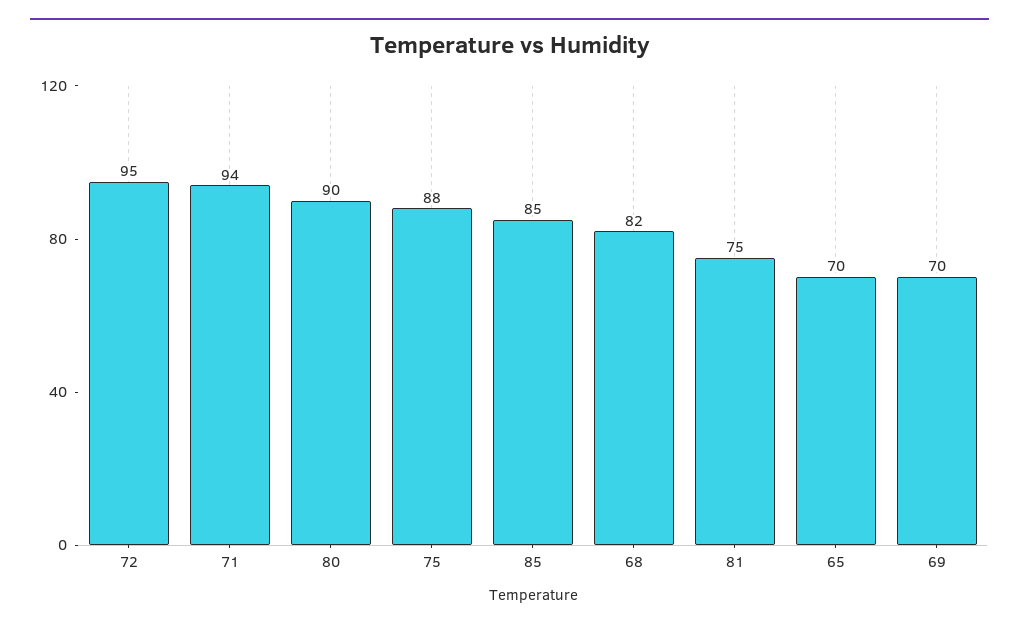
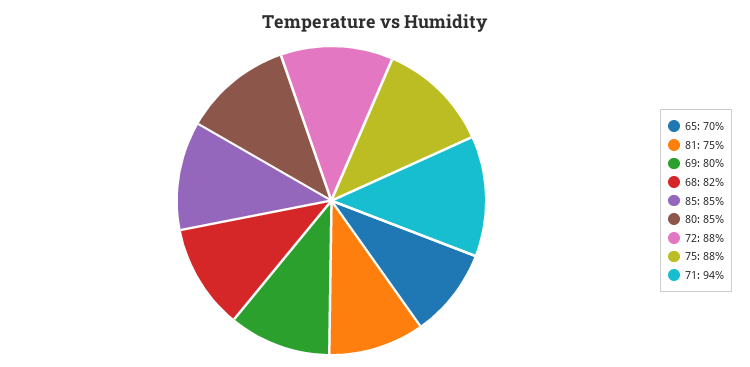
72: 95 -> 88
80: 90 -> 85
69: 70 -> 80

